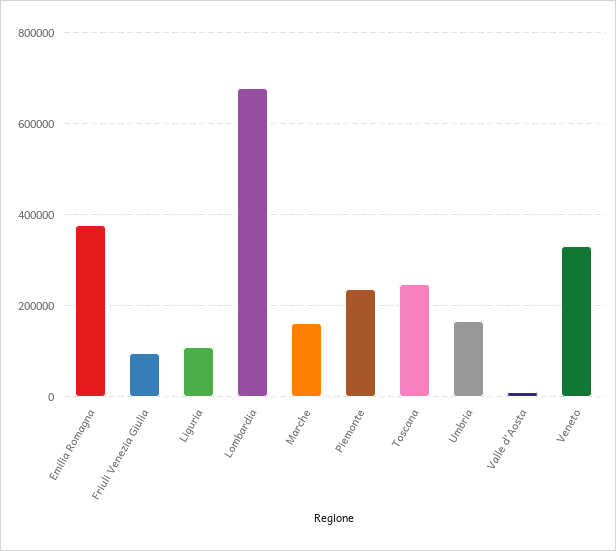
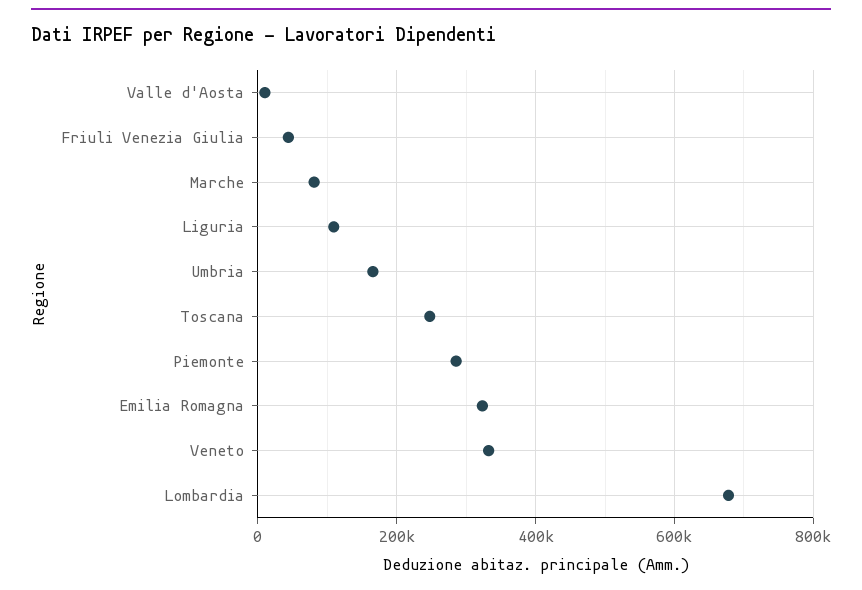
Emilia Romagna: 380000 -> 320000
Friuli Venezia Giulia: 100000 -> 40000
Marche: 160000 -> 80000
Piemonte: 240000 -> 280000

